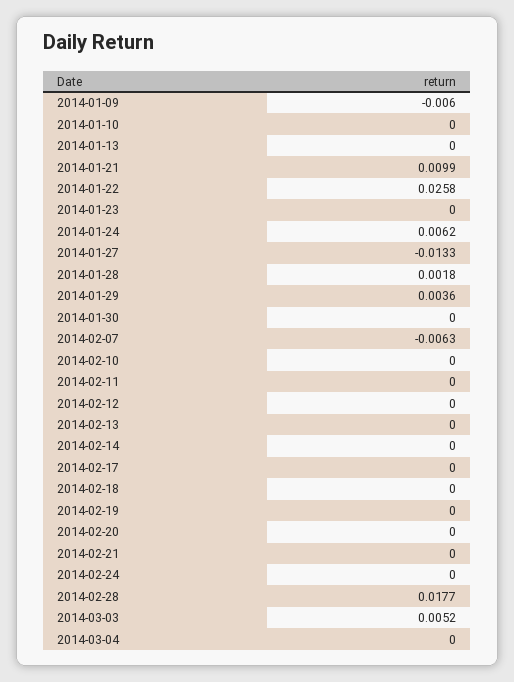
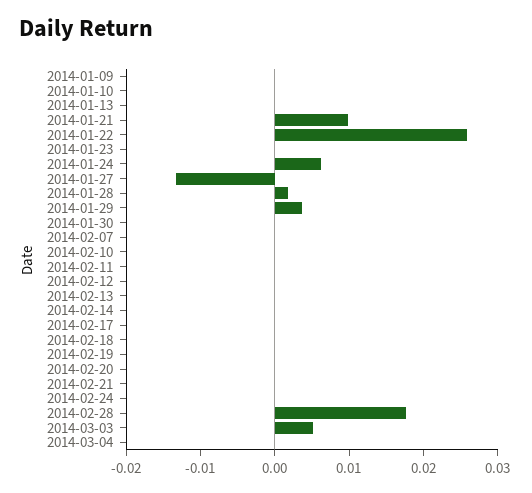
2014-01-09: -0.006 -> 0
2014-02-07: -0.0063 -> 0

